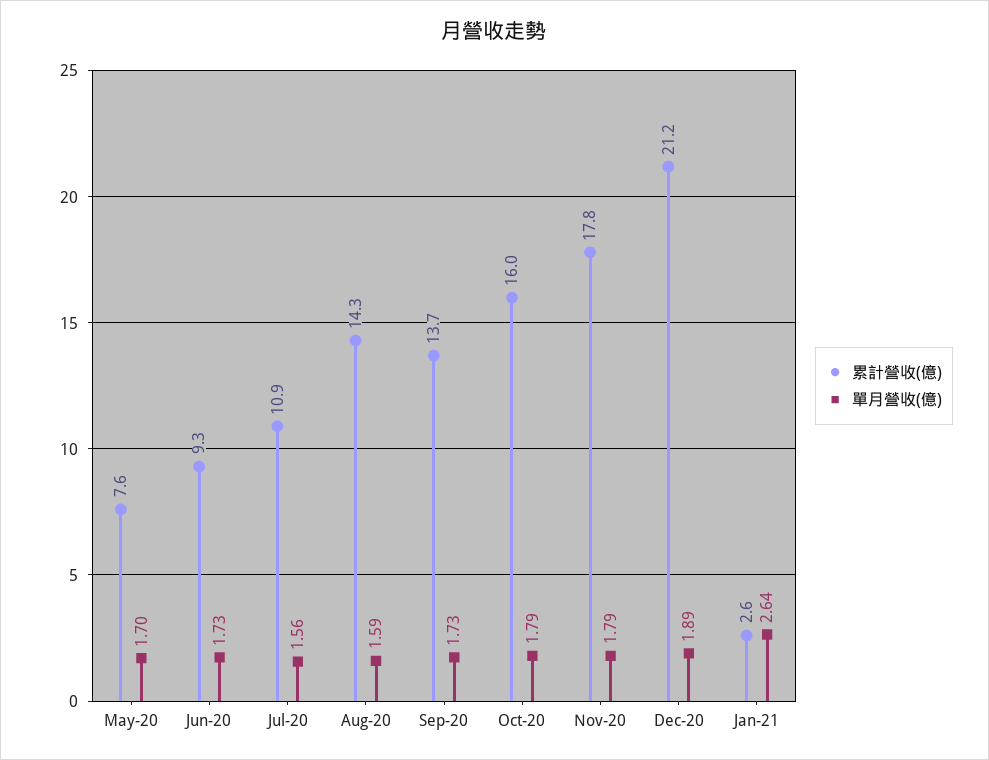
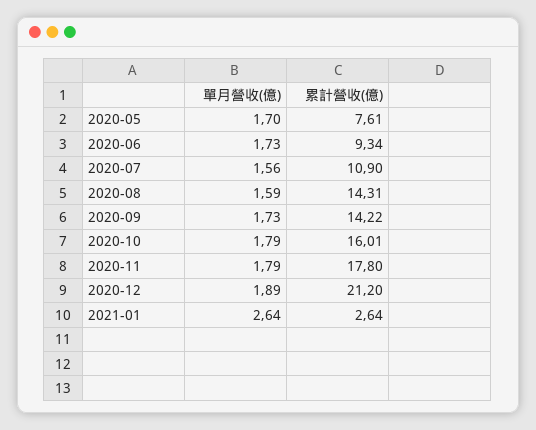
累計營收(億), Sep-20: 13.7 -> 14.22

